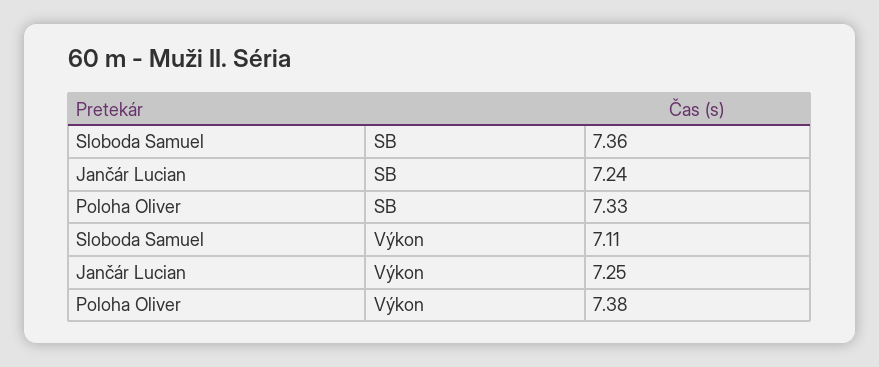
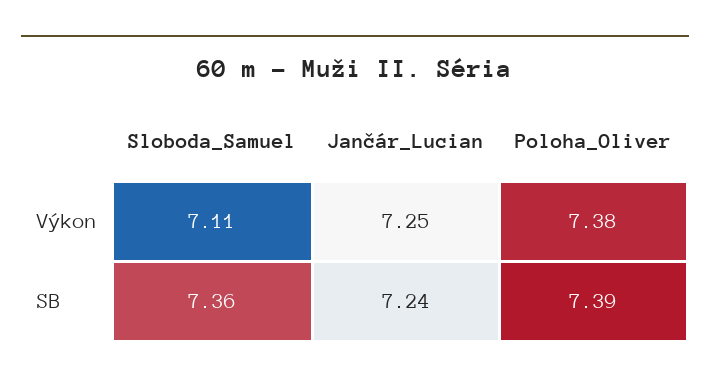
Poloha Oliver, SB: 7.33 -> 7.39

